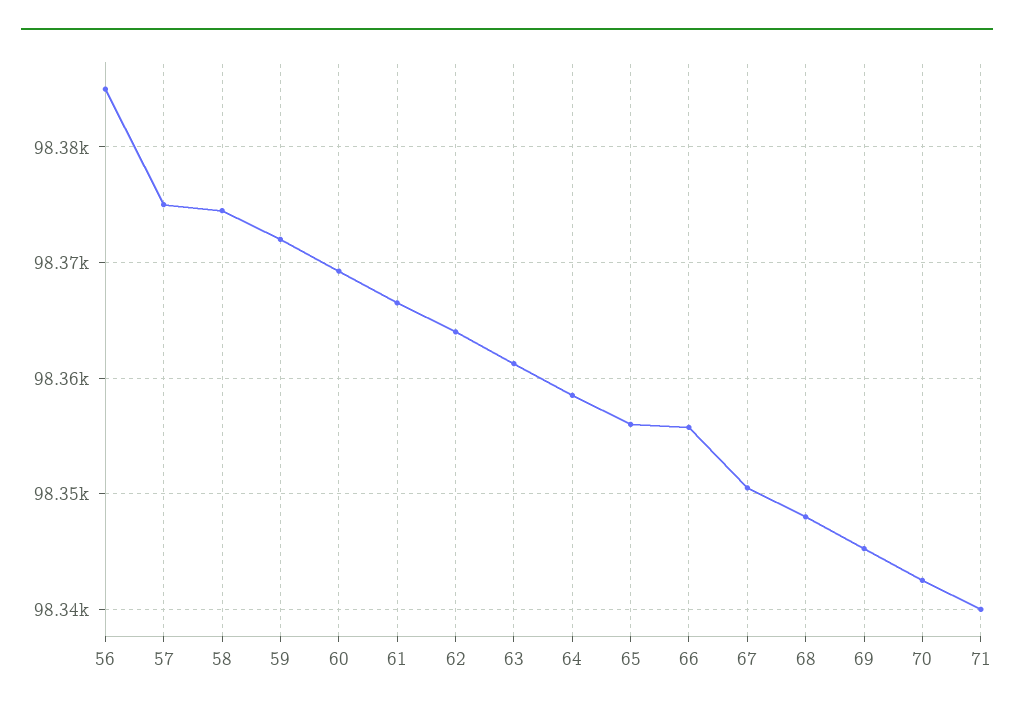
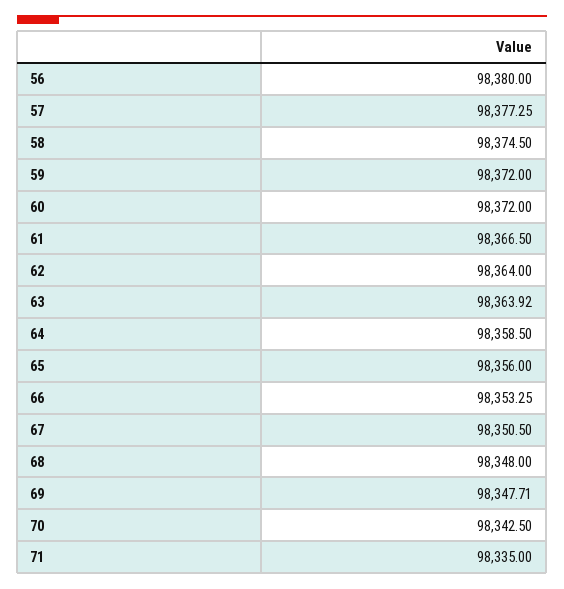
56: 98385 -> 98380
57: 98375 -> 98377.25
60: 98369 -> 98372
63: 98361 -> 98363.92
66: 98356 -> 98353.25
69: 98345 -> 98347.71
71: 98340 -> 98335

